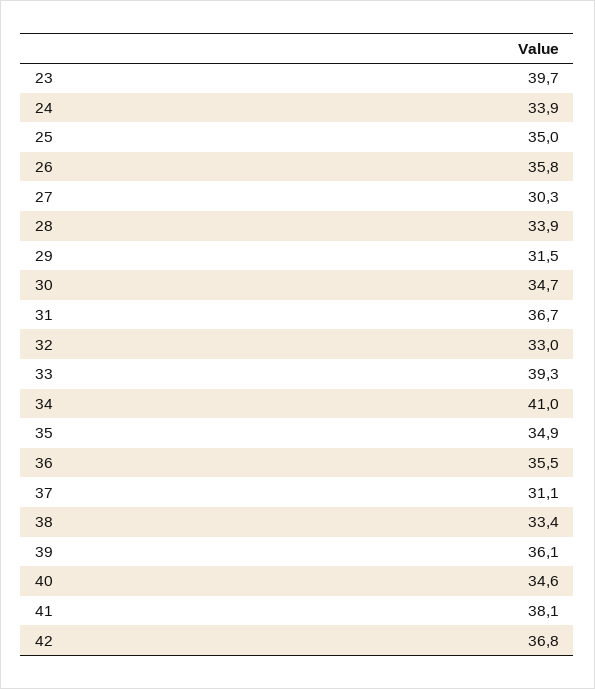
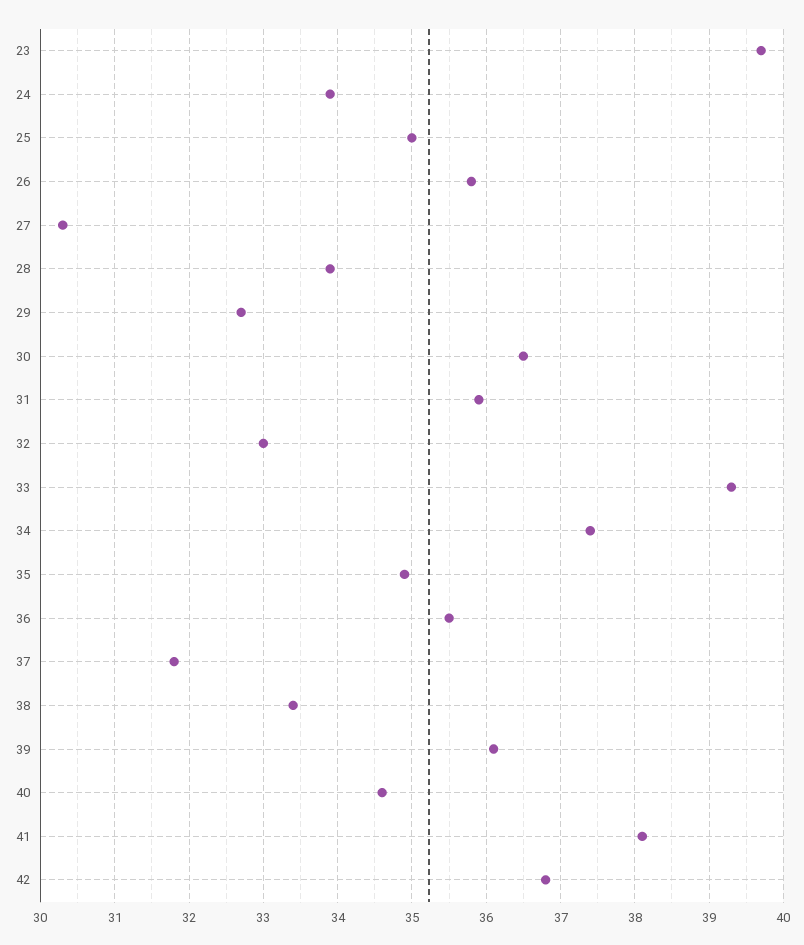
29: 31.5 -> 32.7
30: 34.7 -> 36.5
31: 36.7 -> 35.9
34: 41 -> 37.4
37: 31.1 -> 31.8

